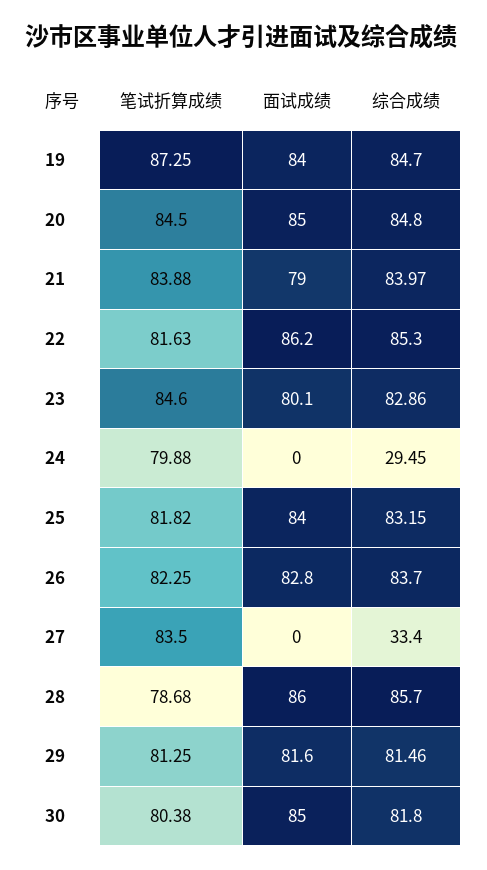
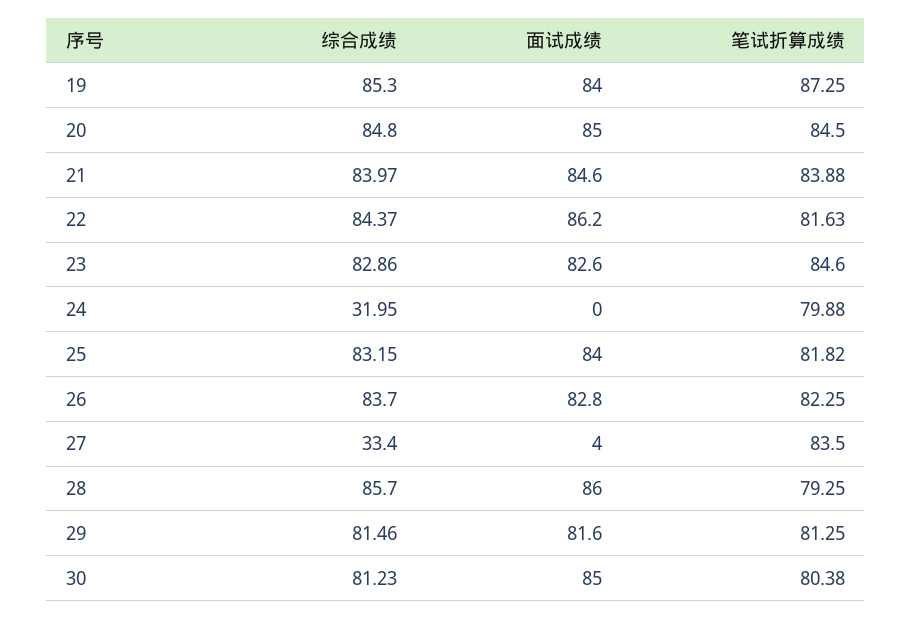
综合成绩, 19: 84.7 -> 85.3
面试成绩, 21: 79 -> 84.6
综合成绩, 22: 85.3 -> 84.37
面试成绩, 23: 80.1 -> 82.6
综合成绩, 24: 29.45 -> 31.95
面试成绩, 27: 0 -> 4
笔试折算成绩, 28: 78.68 -> 79.25
综合成绩, 30: 81.8 -> 81.23

